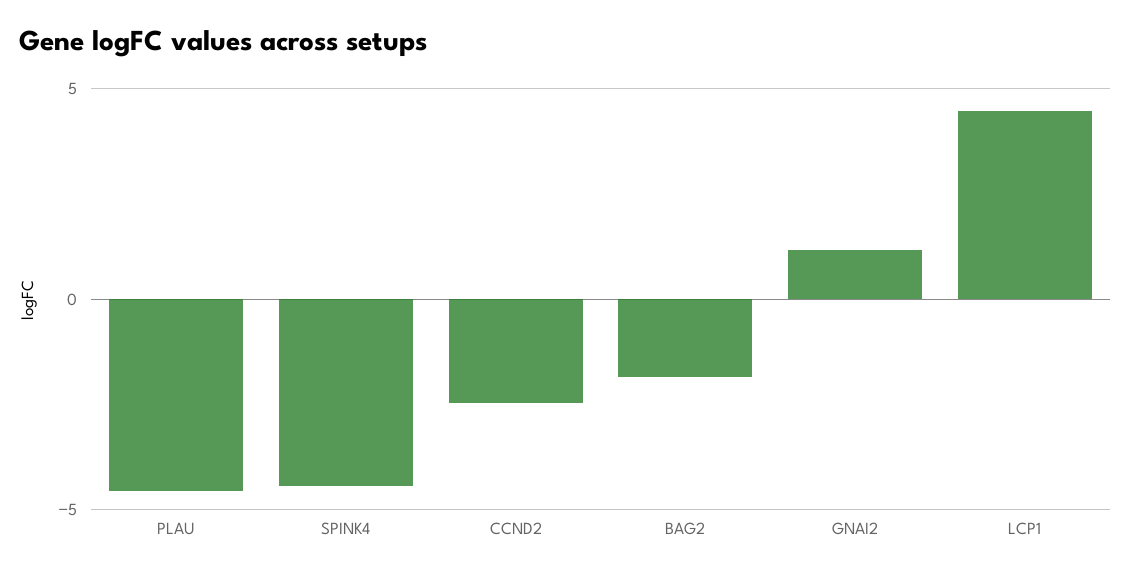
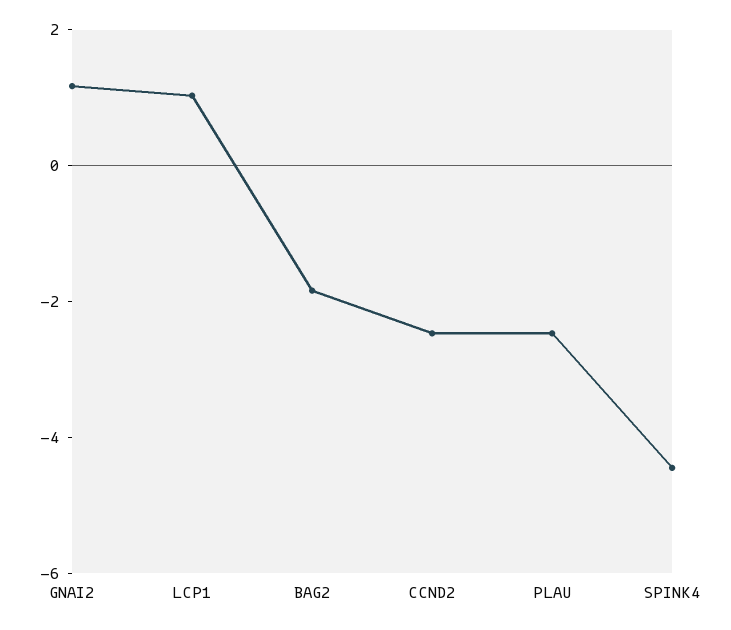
PLAU: -4.5 -> -2.5
LCP1: 4.5 -> 1

